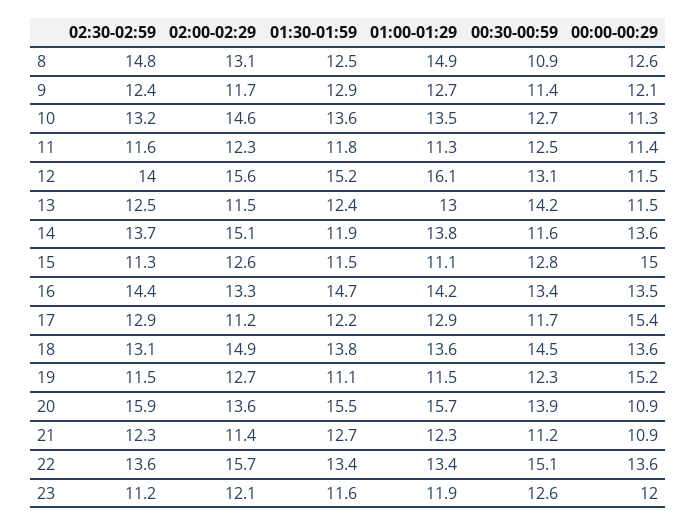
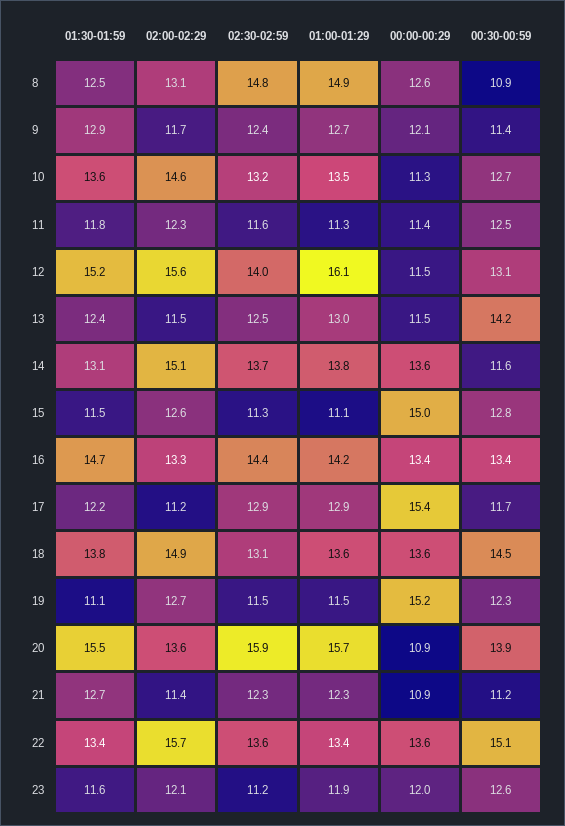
01:30-01:59, 14: 11.9 -> 13.1
00:00-00:29, 16: 13.5 -> 13.4

